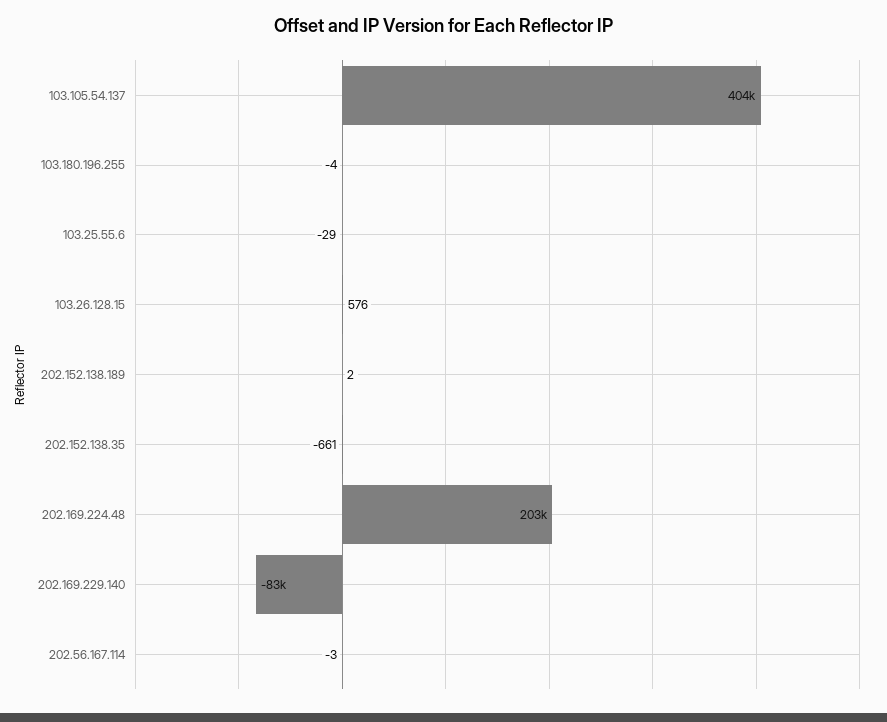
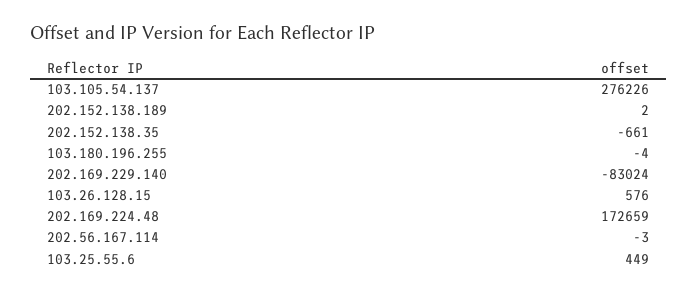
103.105.54.137: 404000 -> 276226
103.25.55.6: -29 -> 449
202.169.224.48: 203000 -> 172659

